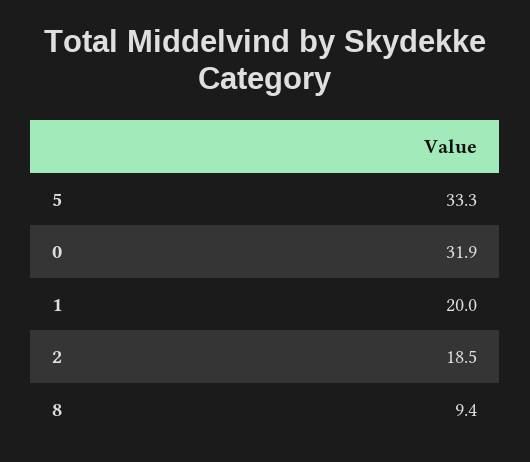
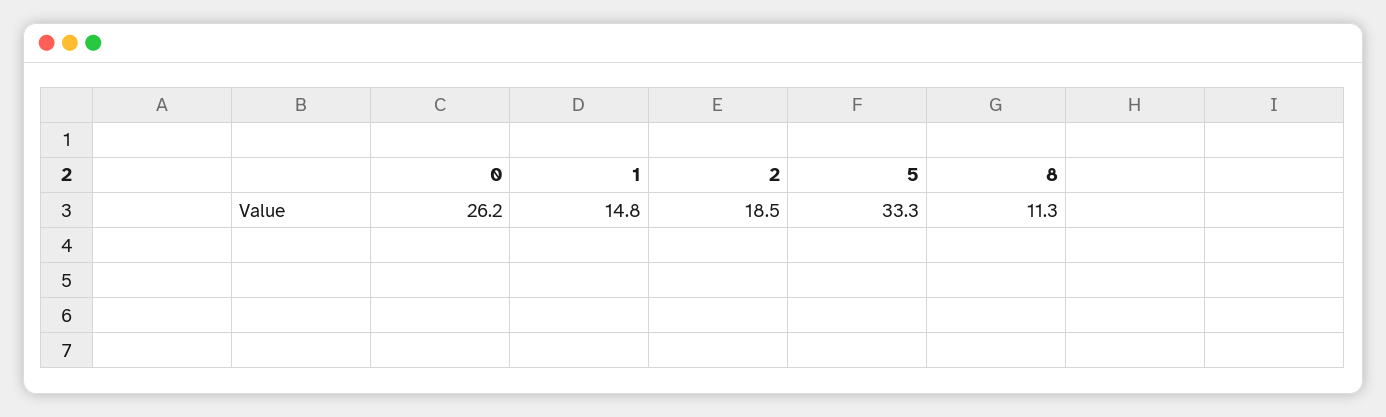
0: 31.9 -> 26.2
1: 20 -> 14.8
8: 9.4 -> 11.3

